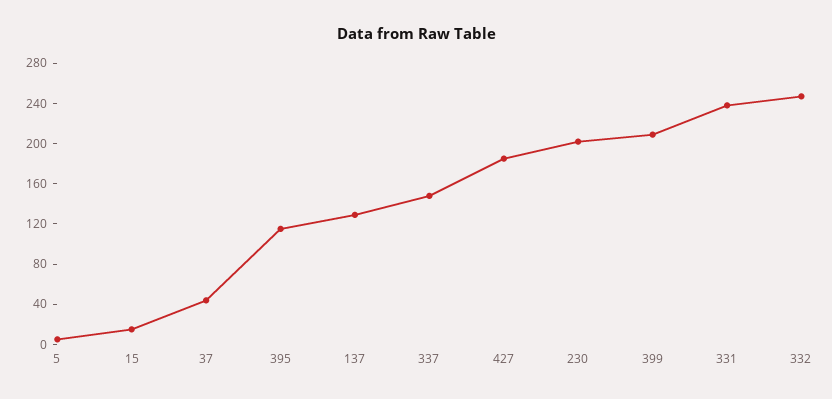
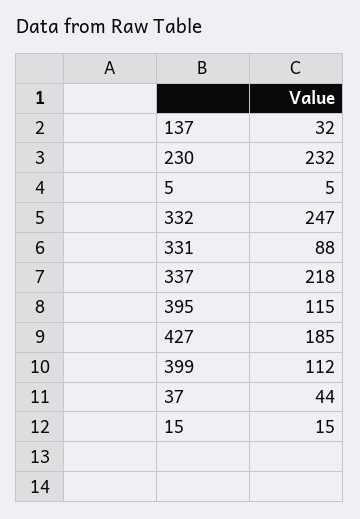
137: 130 -> 32
337: 150 -> 218
230: 200 -> 232
399: 210 -> 112
331: 240 -> 88

